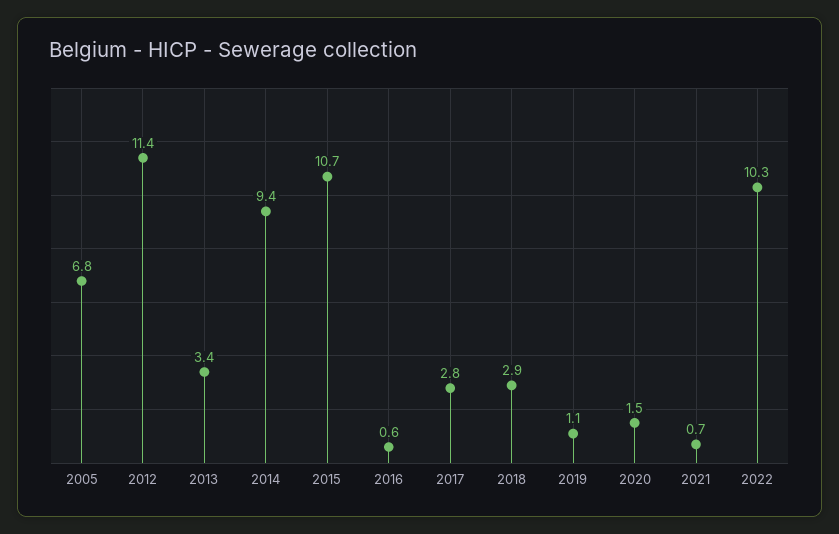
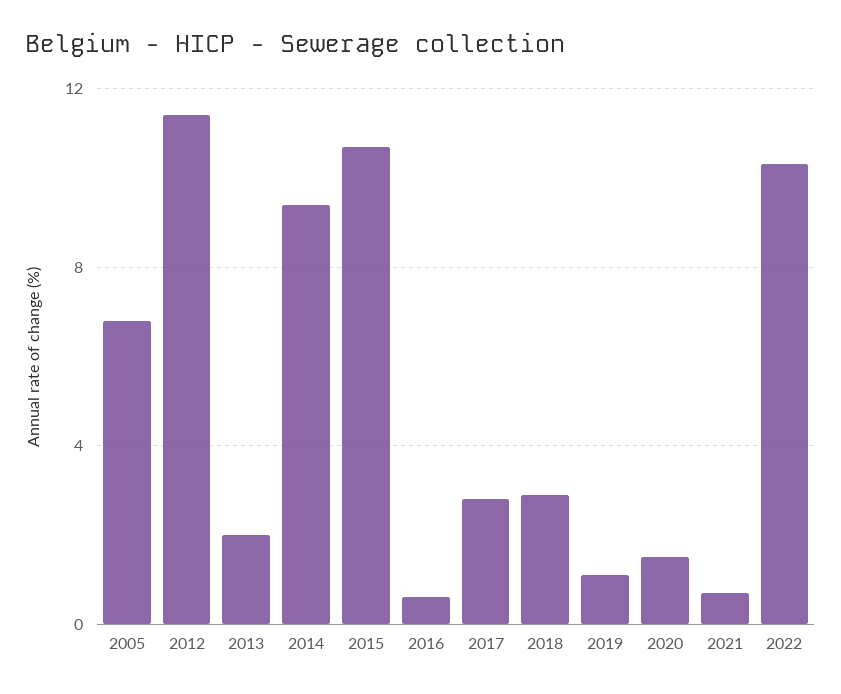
2013: 3.4 -> 2

